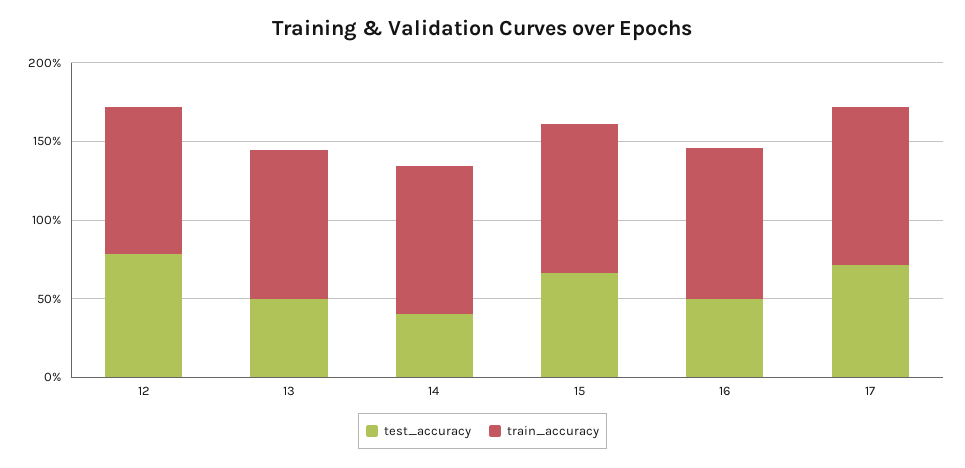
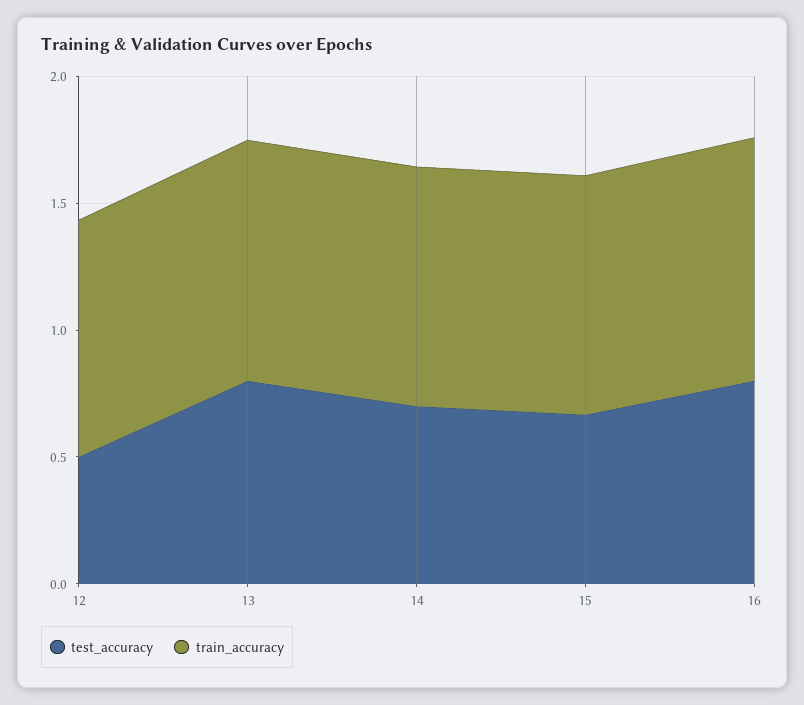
test_accuracy, 12: 0.8 -> 0.5
test_accuracy, 13: 0.5 -> 0.8
test_accuracy, 14: 0.4 -> 0.7
test_accuracy, 16: 0.5 -> 0.8
test_accuracy, 17: 0.7 -> none
train_accuracy, 17: 1 -> none

